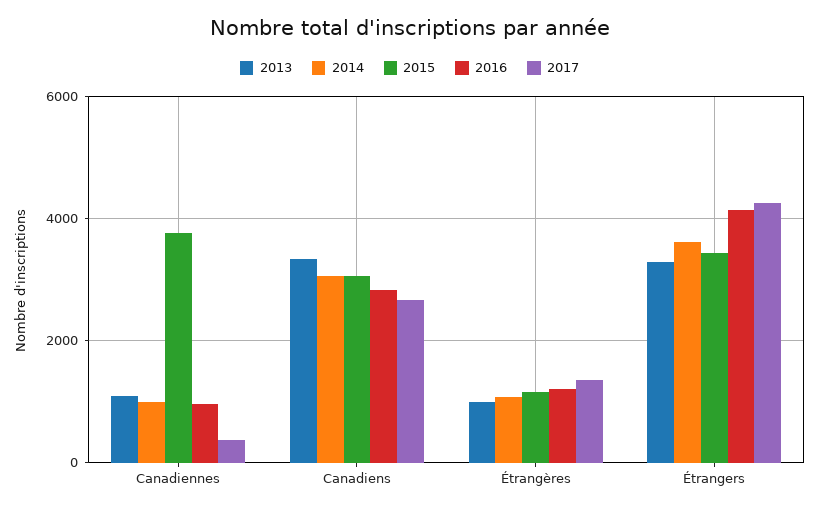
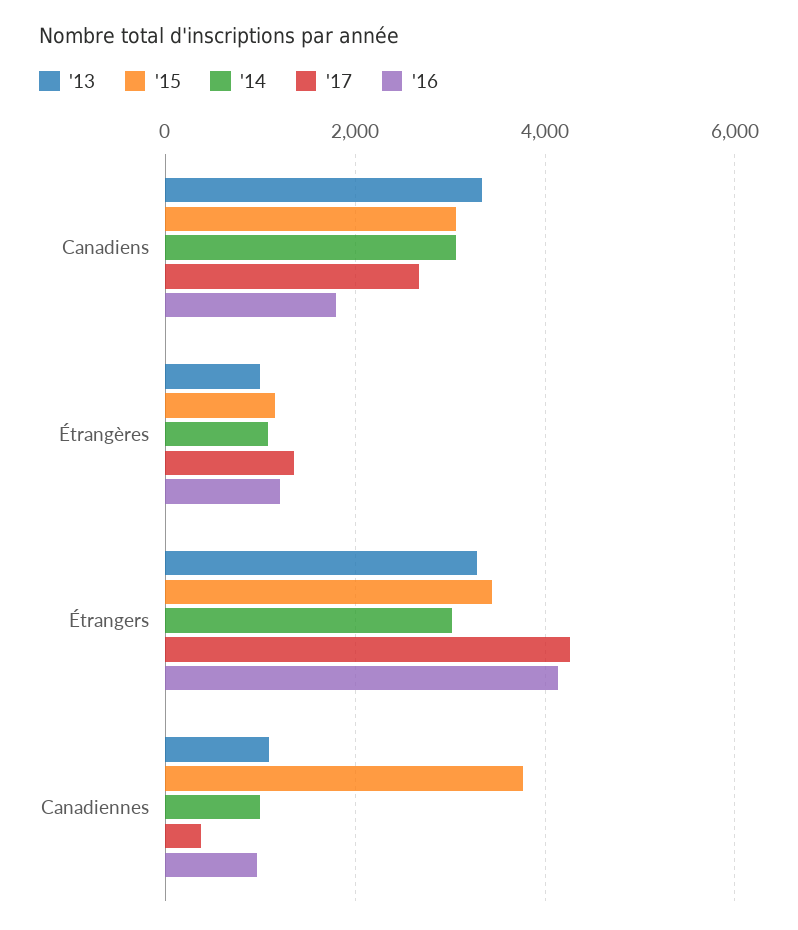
2016, Canadiens: 2800 -> 1800
2014, Étrangers: 3600 -> 3000

